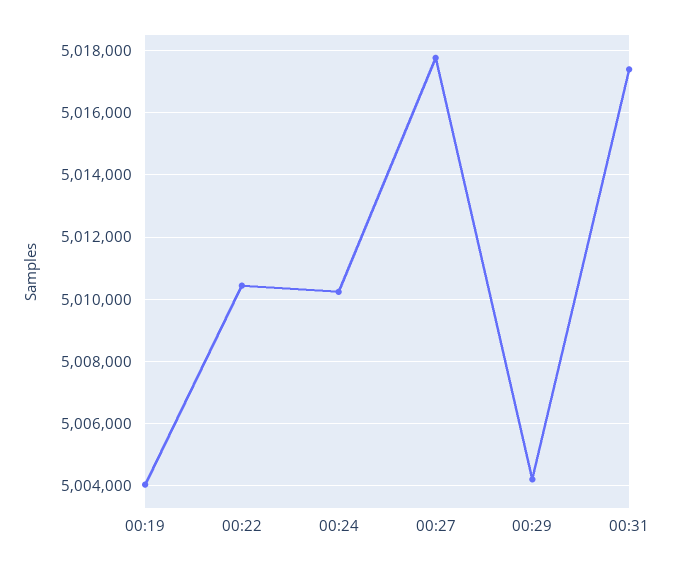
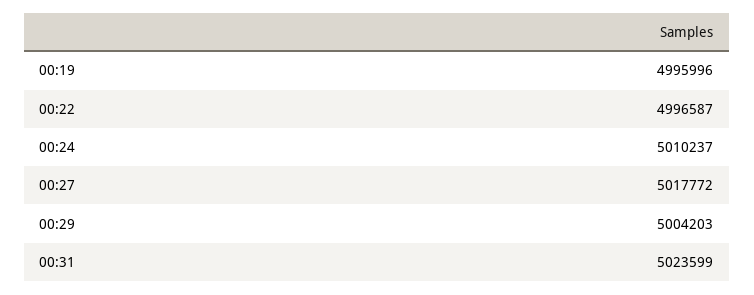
00:19: 5004000 -> 4995996
00:22: 5010400 -> 4996587
00:31: 5017400 -> 5023599

